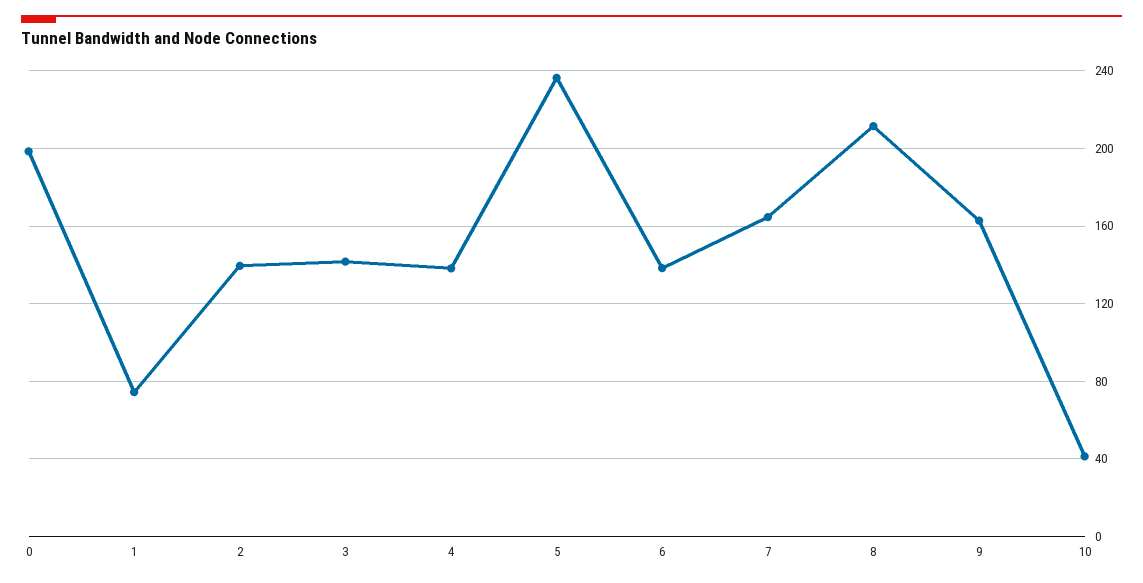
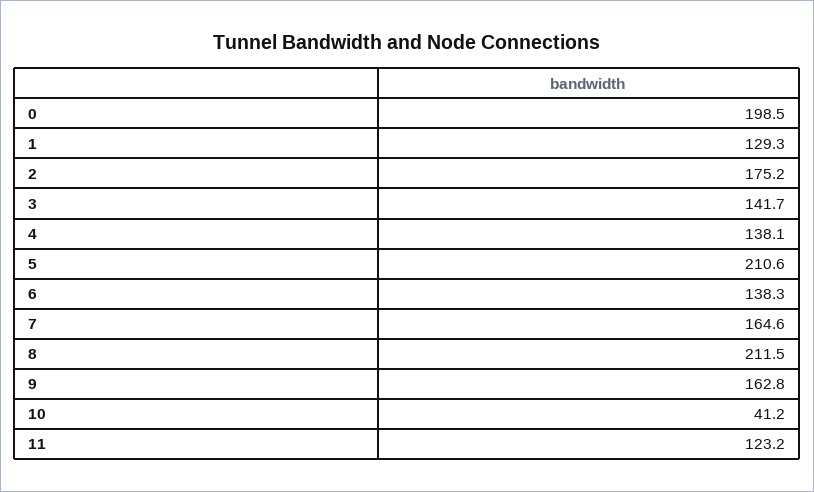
1: 75 -> 129.3
2: 140 -> 175.2
5: 235 -> 210.6
11: none -> 123.2

